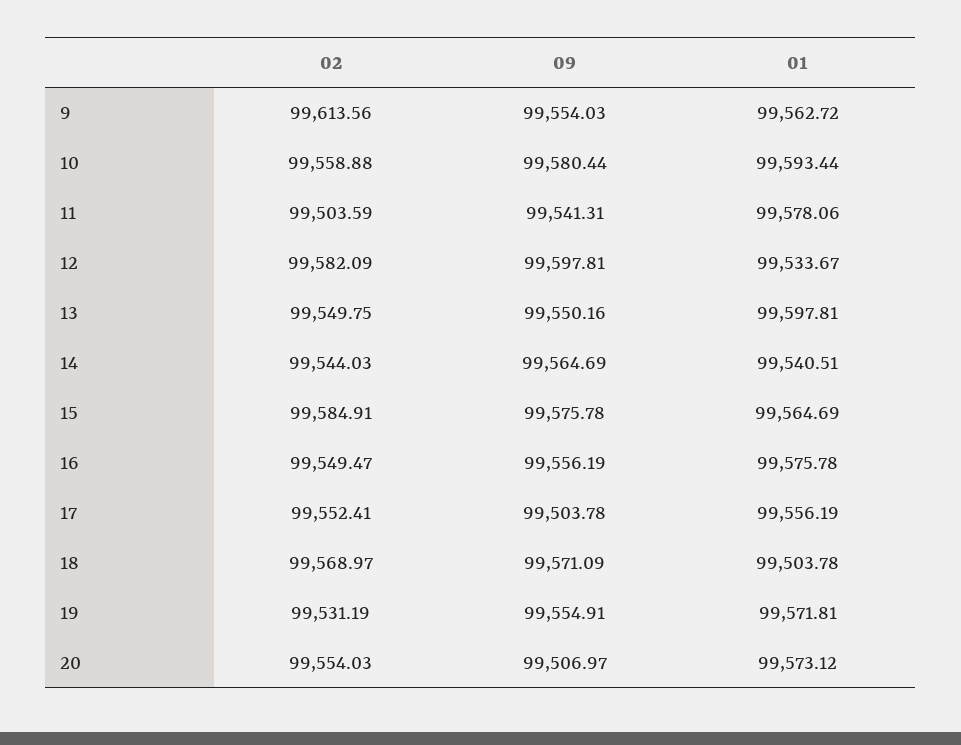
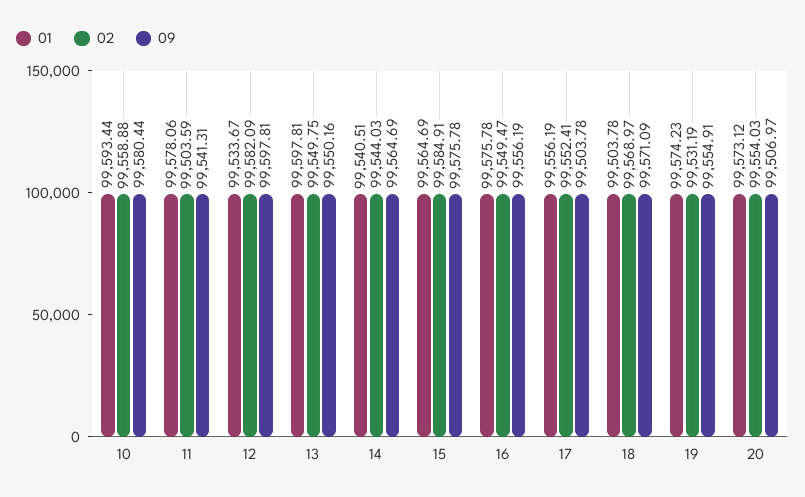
02, 9: 99613.56 -> none
09, 9: 99554.03 -> none
01, 9: 99562.72 -> none
01, 19: 99571.81 -> 99574.23

